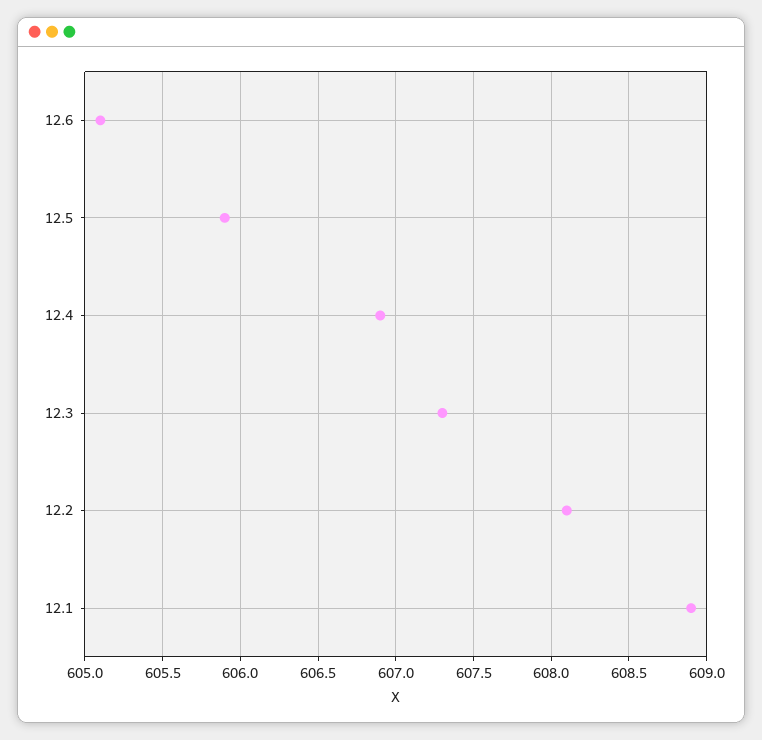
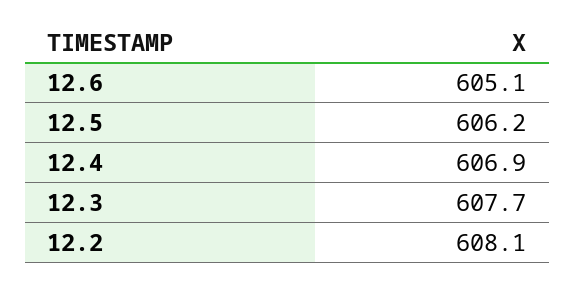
12.5: 605.9 -> 606.2
12.3: 607.3 -> 607.7
12.1: 608.9 -> none

